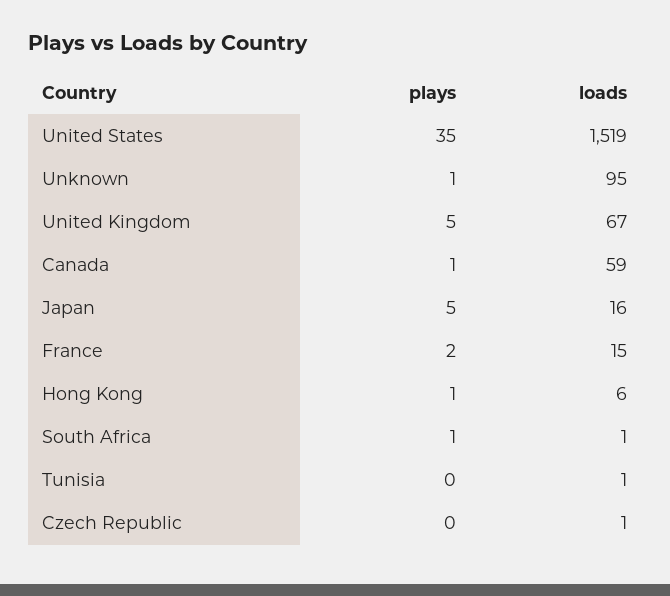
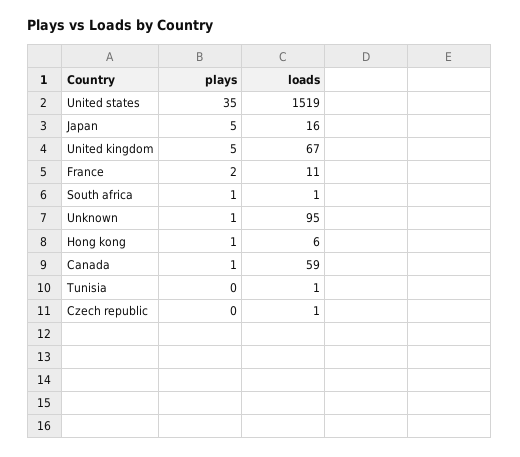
loads, France: 15 -> 11

